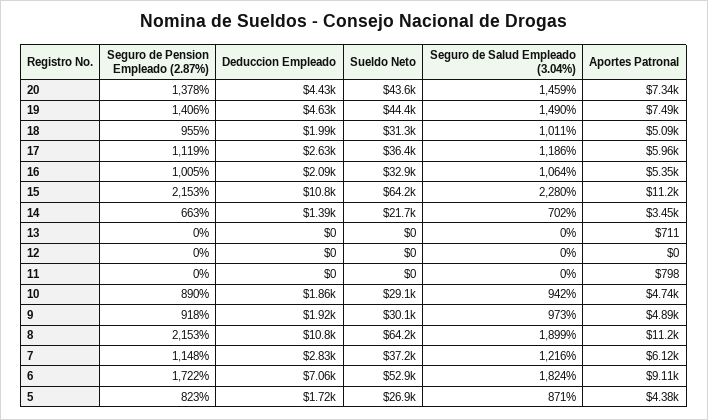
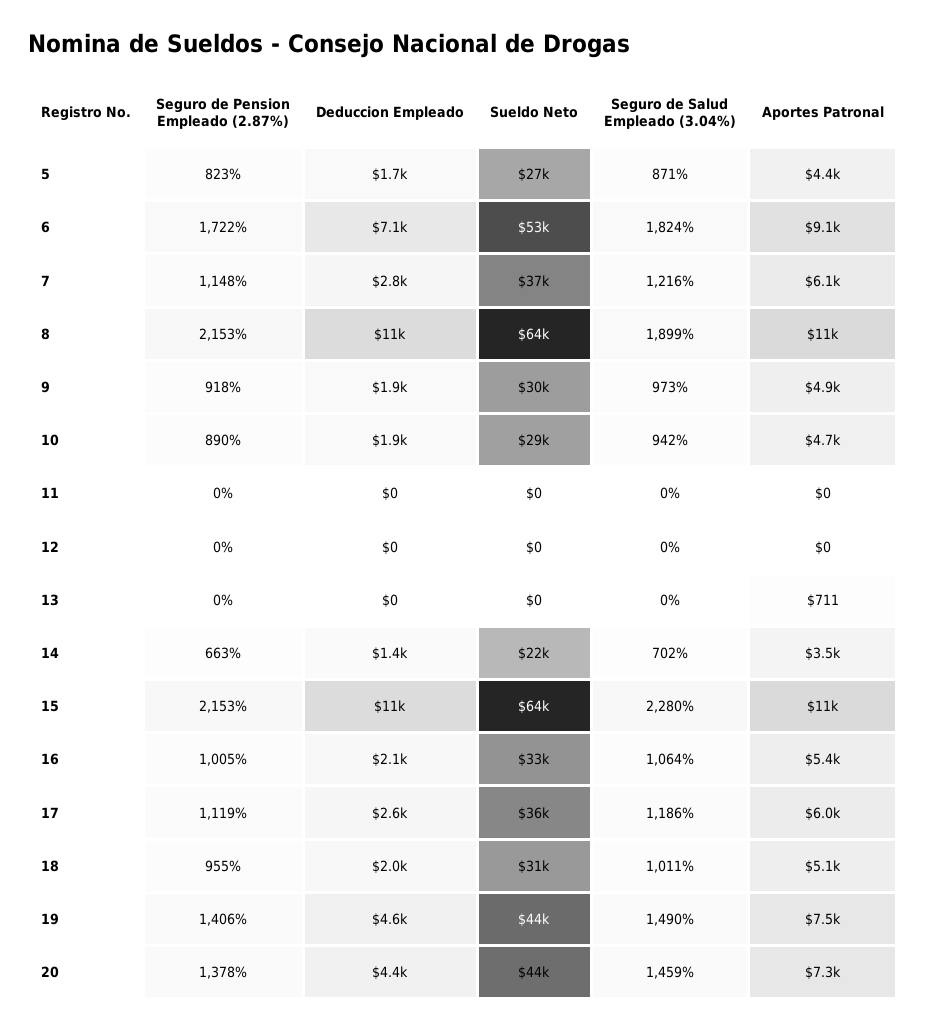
Aportes Patronal, 11: 798 -> 0

